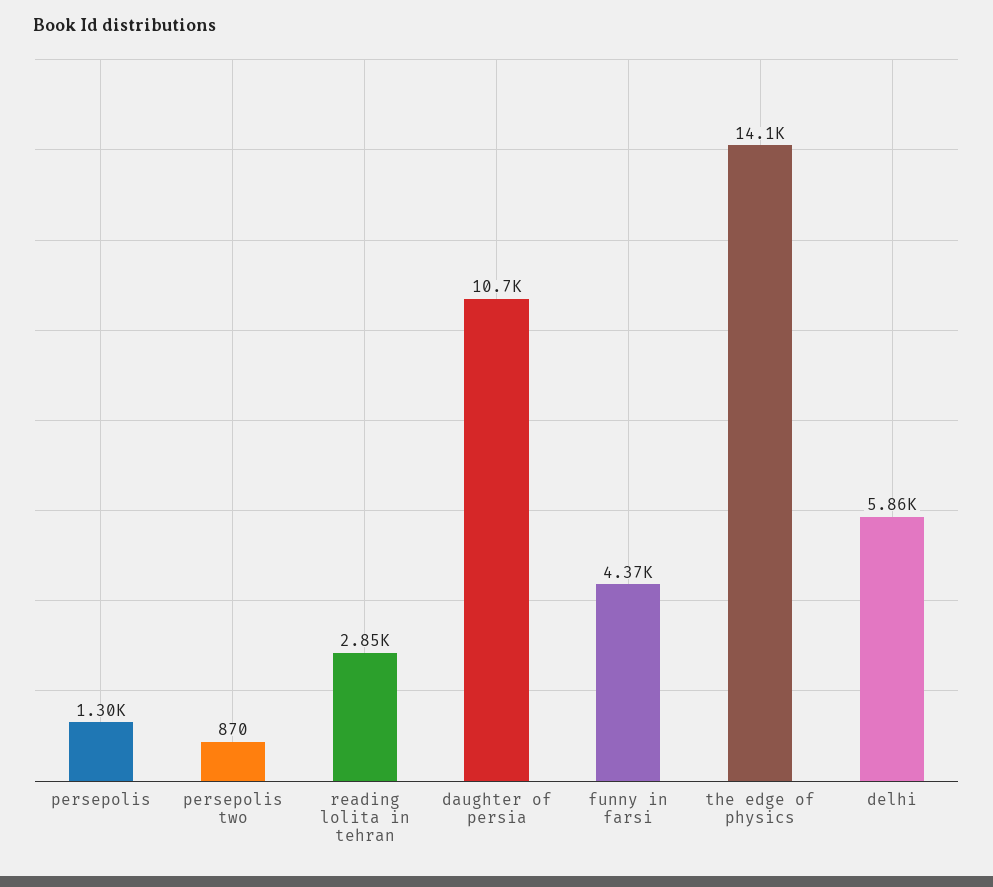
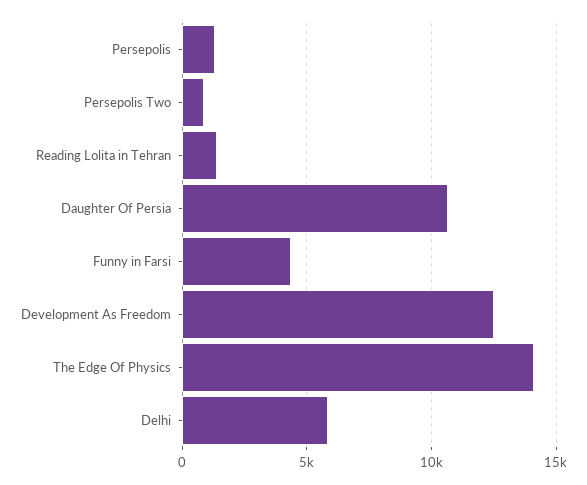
reading lolita in tehran: 2850 -> 1500
Development As Freedom: none -> 12500

